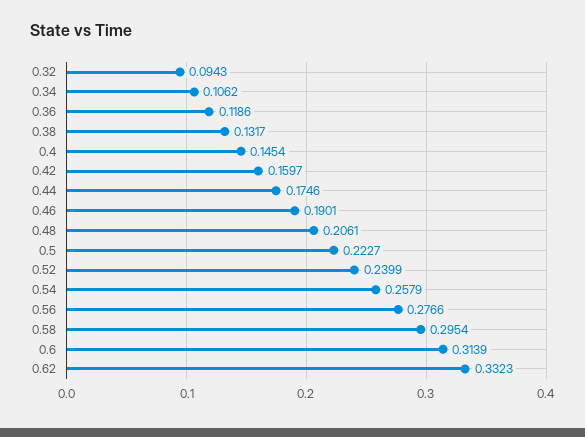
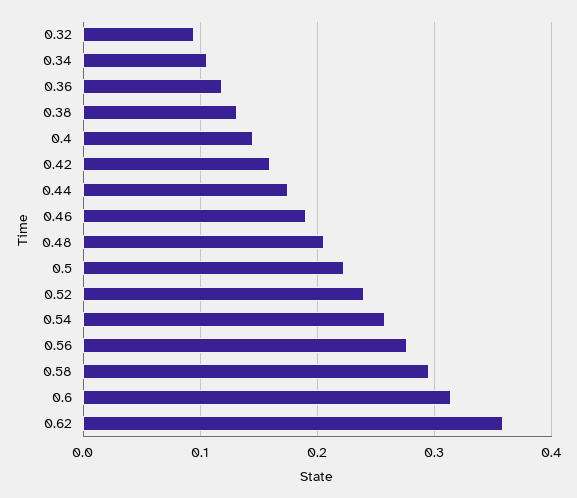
0.62: 0.3323 -> 0.36

